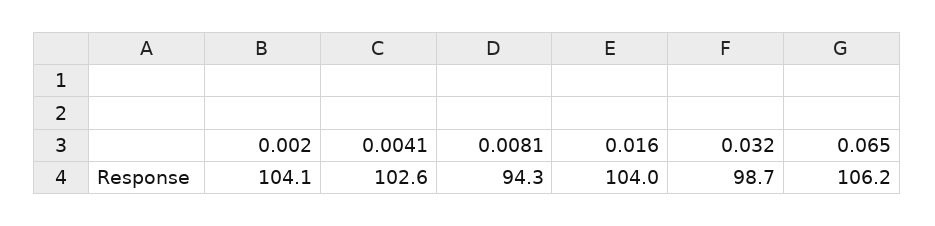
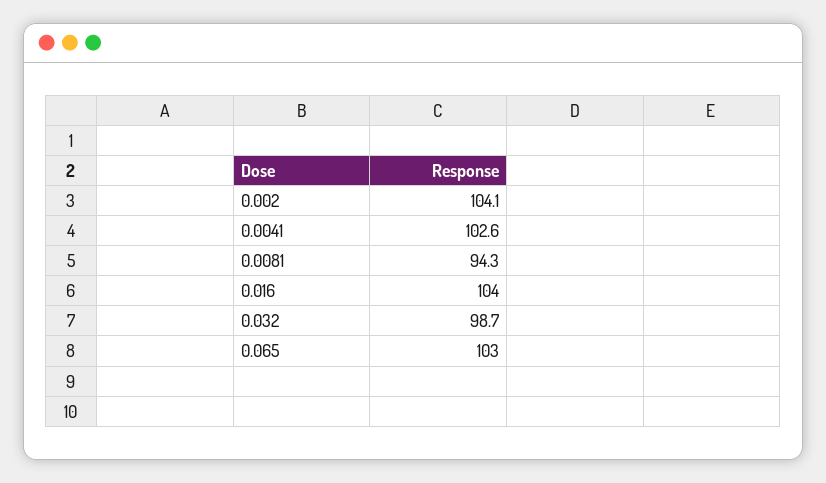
0.065: 106.2 -> 103

